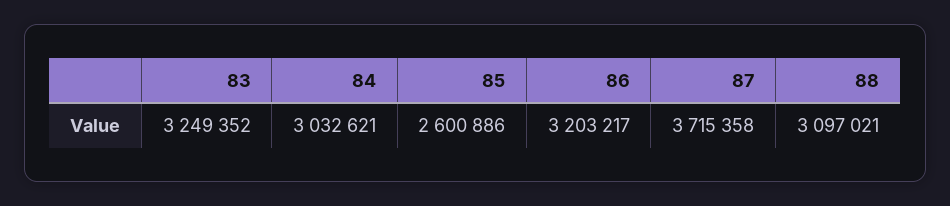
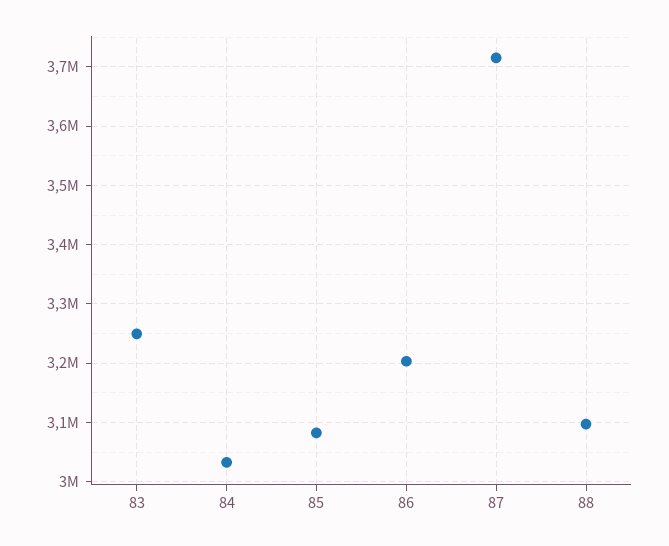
85: 2600886 -> 3080000

